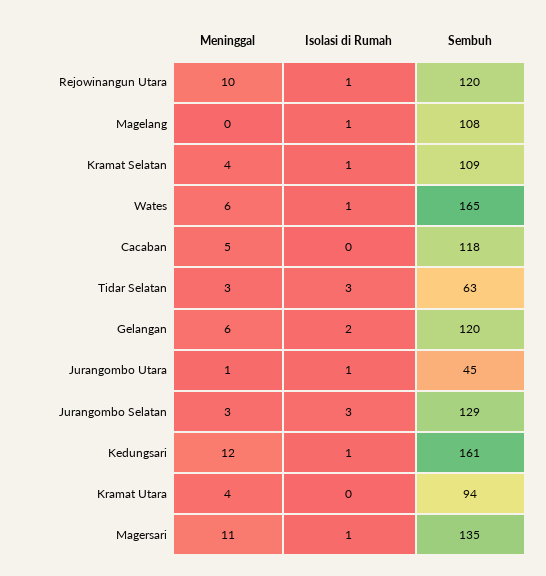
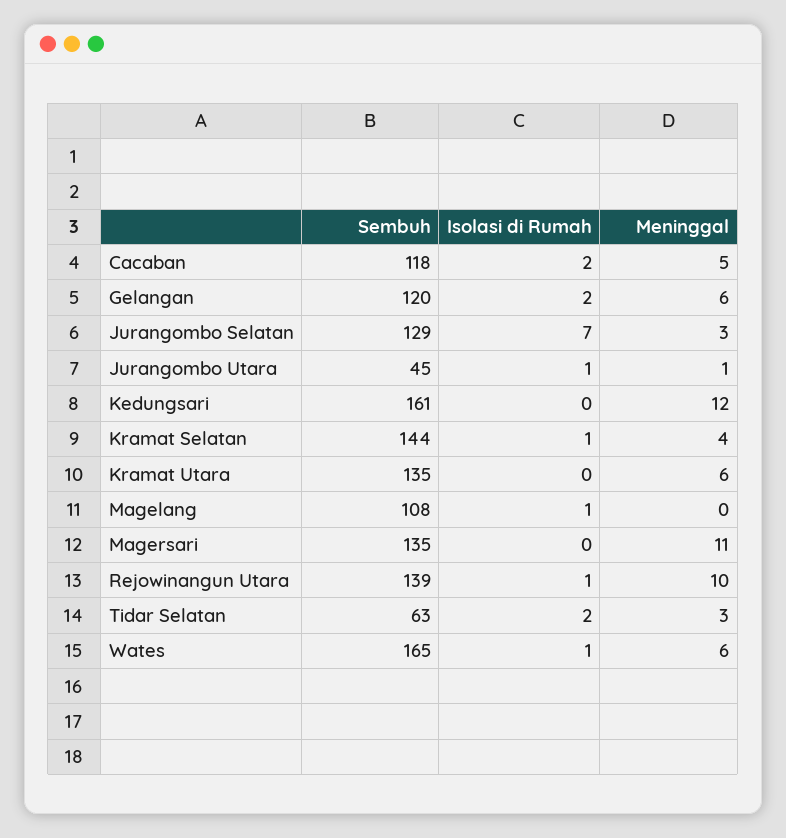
Sembuh, Rejowinangun Utara: 120 -> 139
Sembuh, Kramat Selatan: 109 -> 144
Isolasi di Rumah, Cacaban: 0 -> 2
Isolasi di Rumah, Tidar Selatan: 3 -> 2
Isolasi di Rumah, Jurangombo Selatan: 3 -> 7
Isolasi di Rumah, Kedungsari: 1 -> 0
Meninggal, Kramat Utara: 4 -> 6
Sembuh, Kramat Utara: 94 -> 135
Isolasi di Rumah, Magersari: 1 -> 0

